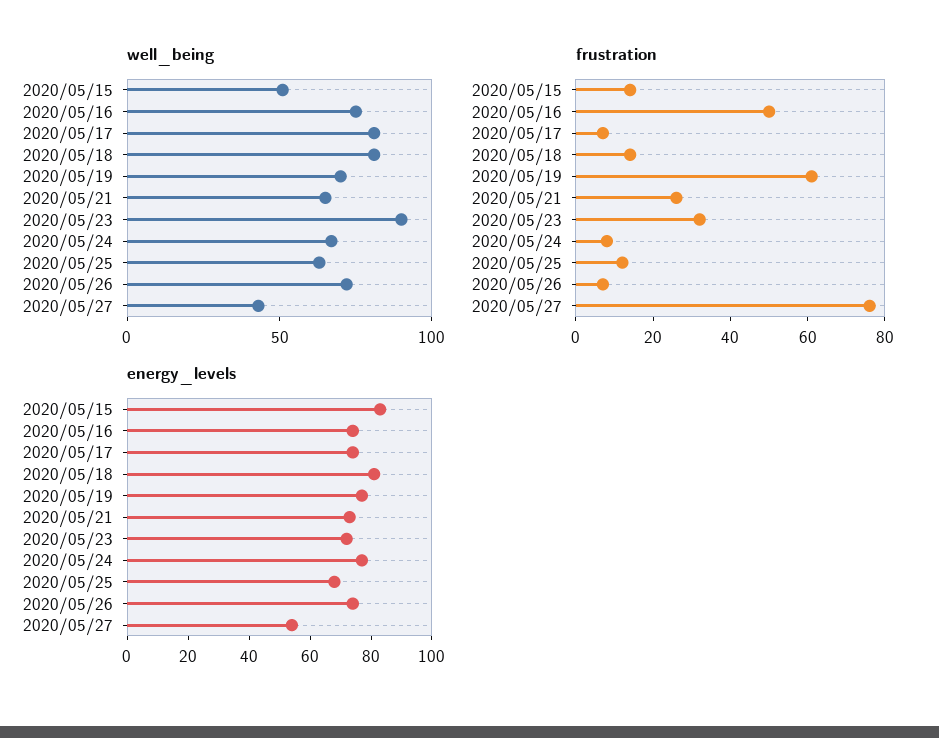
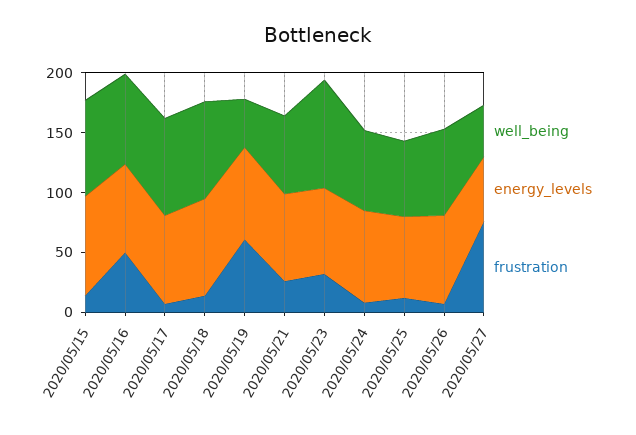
well_being, 2020/05/15: 50 -> 80
well_being, 2020/05/19: 70 -> 40

